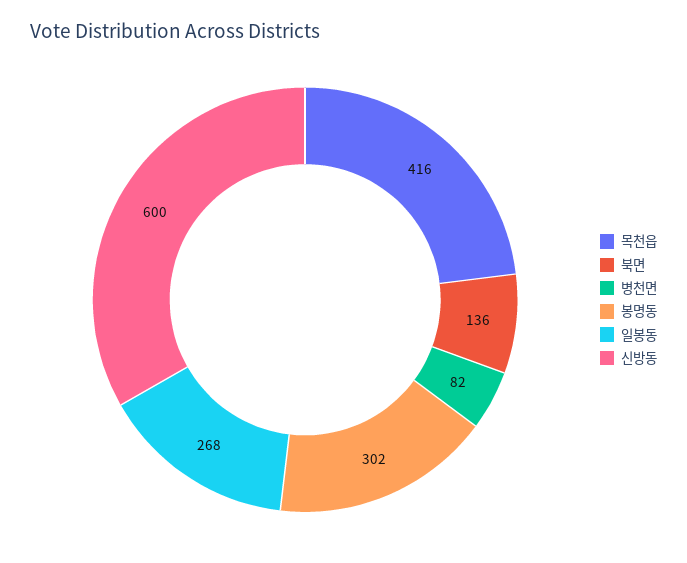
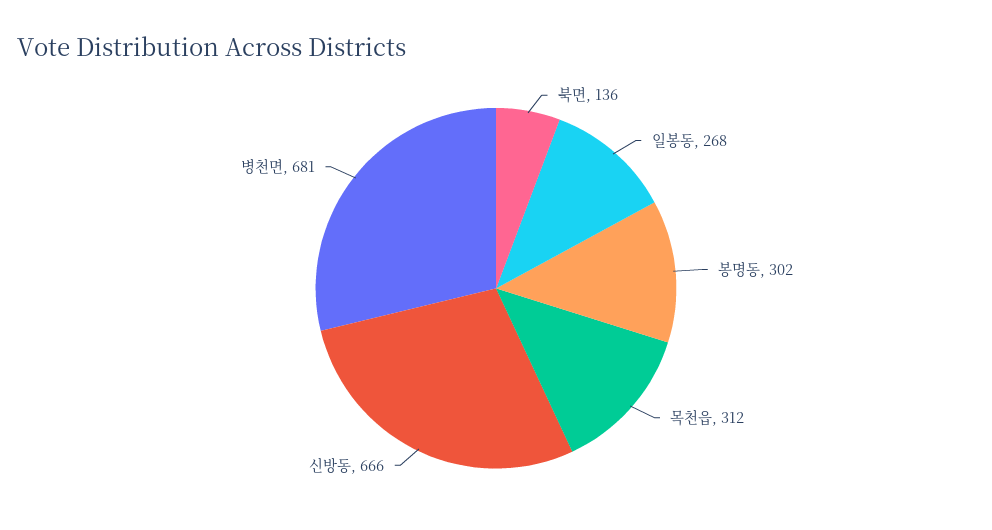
목천읍: 416 -> 312
병천면: 82 -> 681
신방동: 600 -> 666

